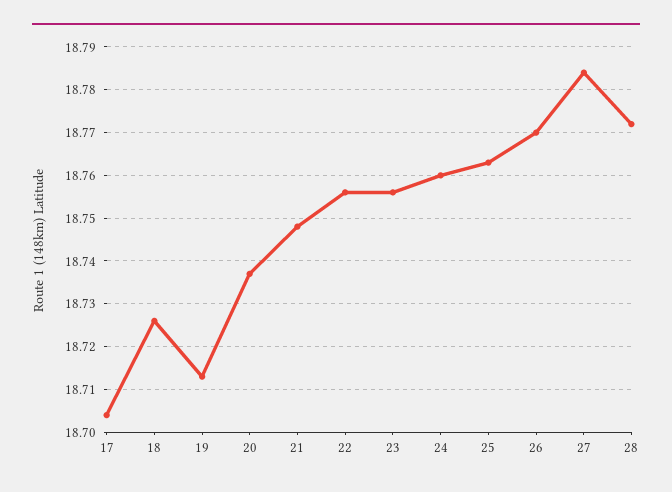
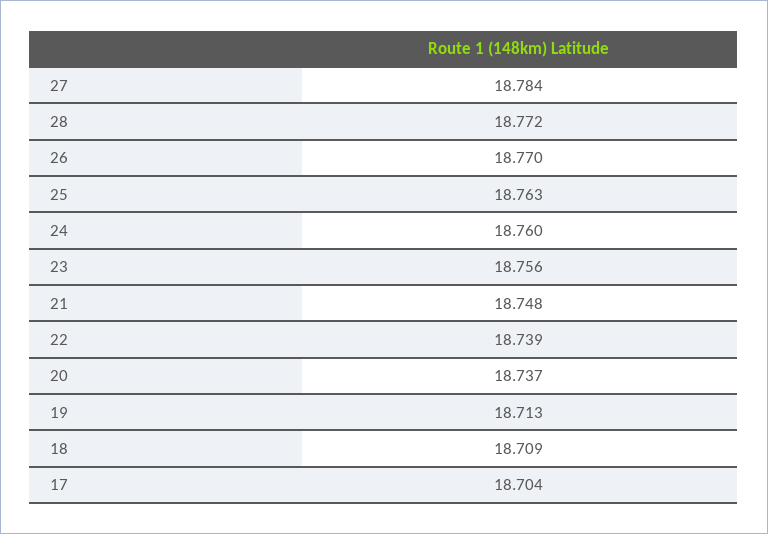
18: 18.725 -> 18.709
22: 18.755 -> 18.739

